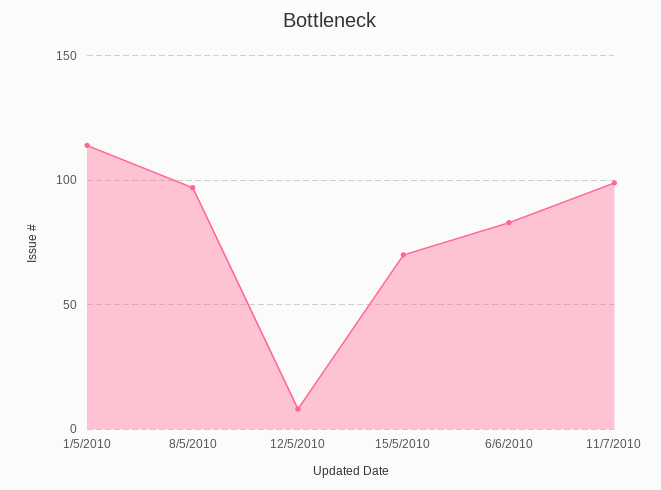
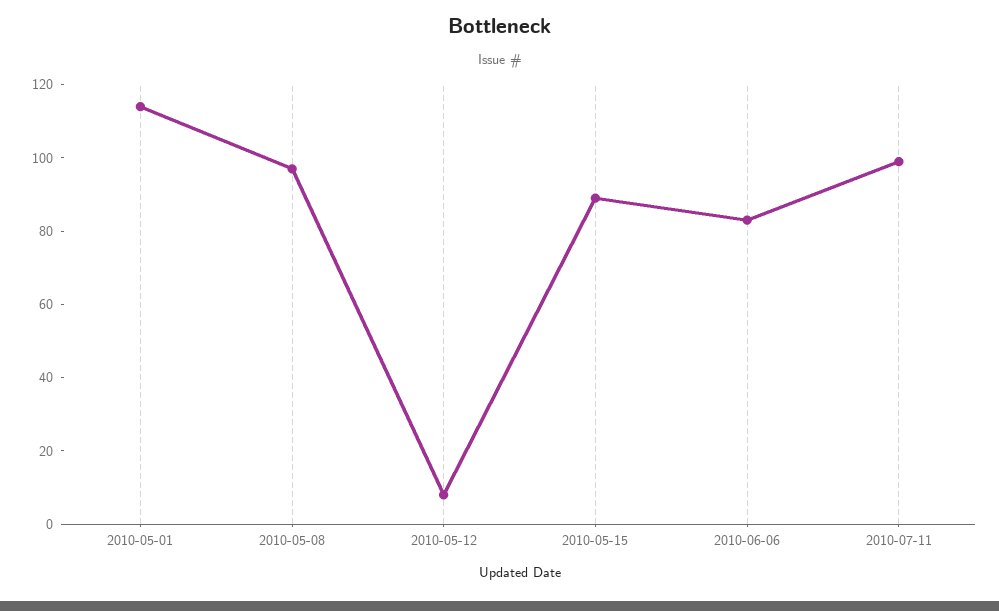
15/5/2010: 70 -> 90

